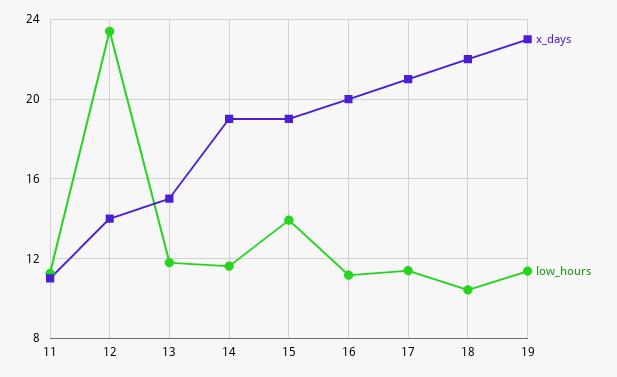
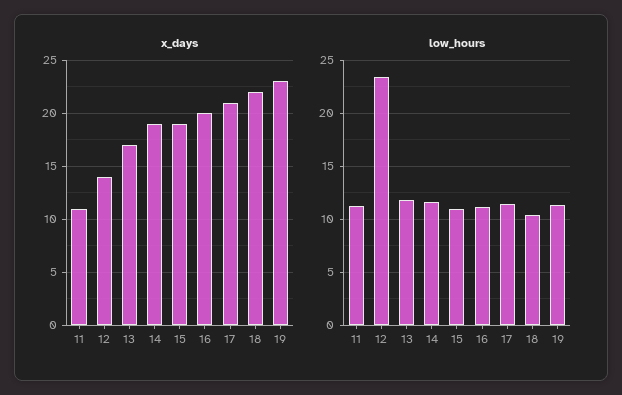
x_days, 13: 15 -> 17
low_hours, 15: 14 -> 11

